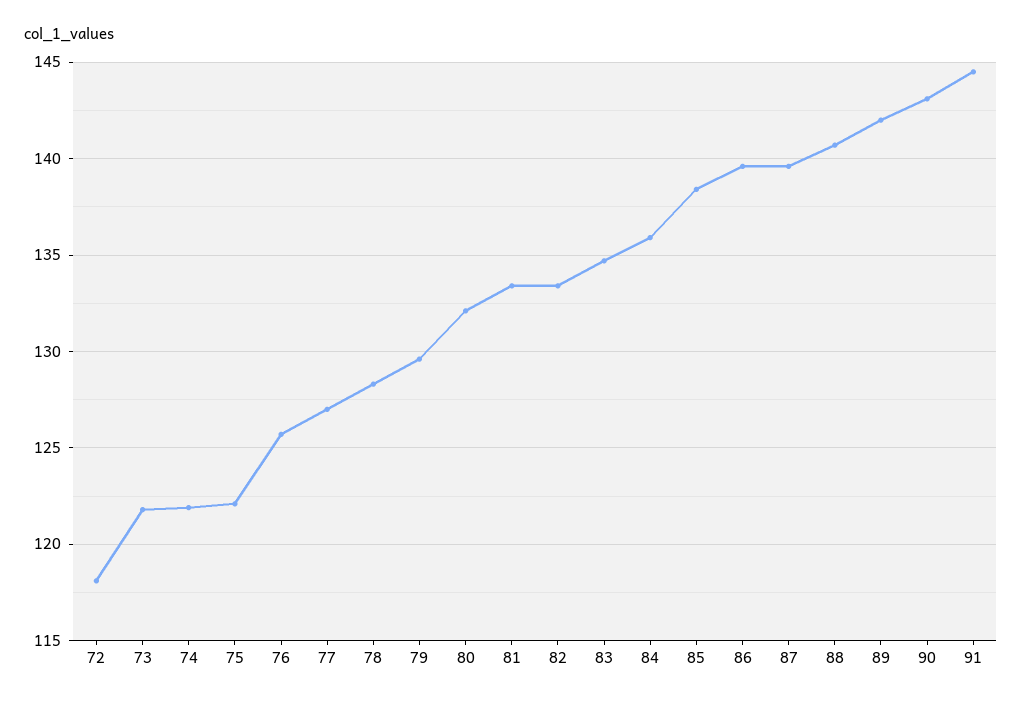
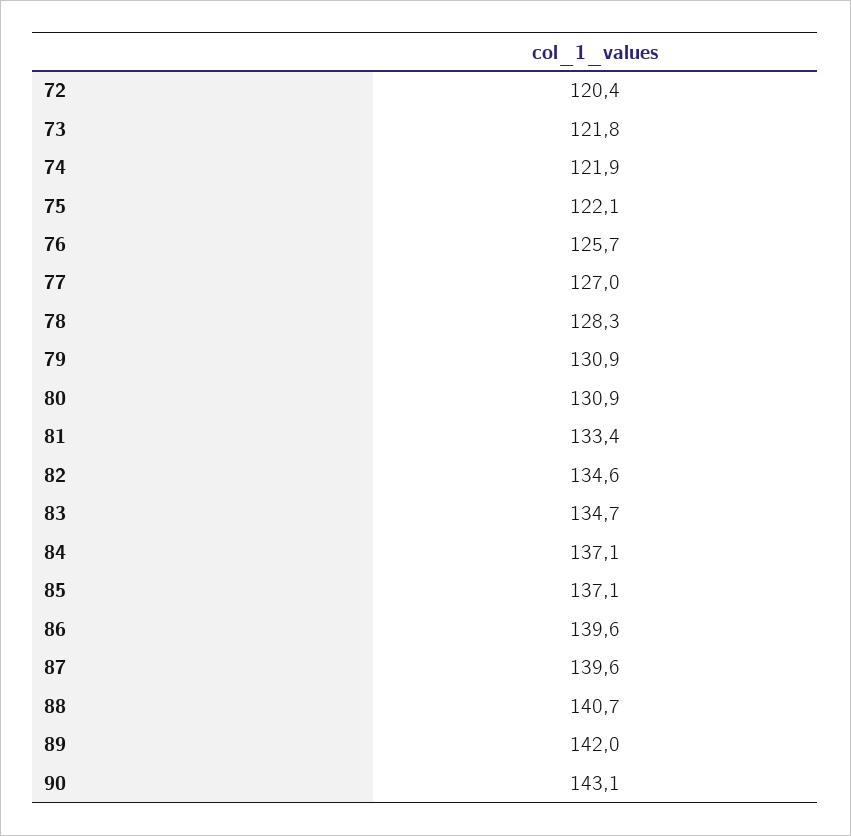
72: 118 -> 120.4
79: 129.5 -> 130.9
80: 132 -> 130.9
82: 133.5 -> 134.6
84: 136 -> 137.1
85: 138.5 -> 137.1
91: 144.5 -> none

